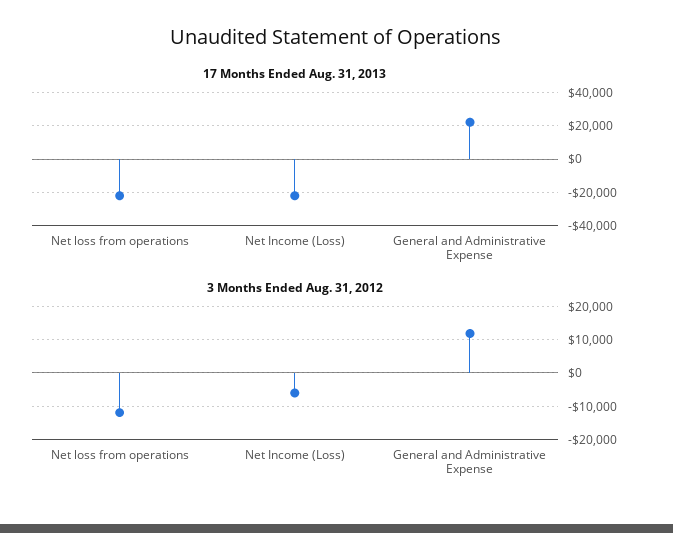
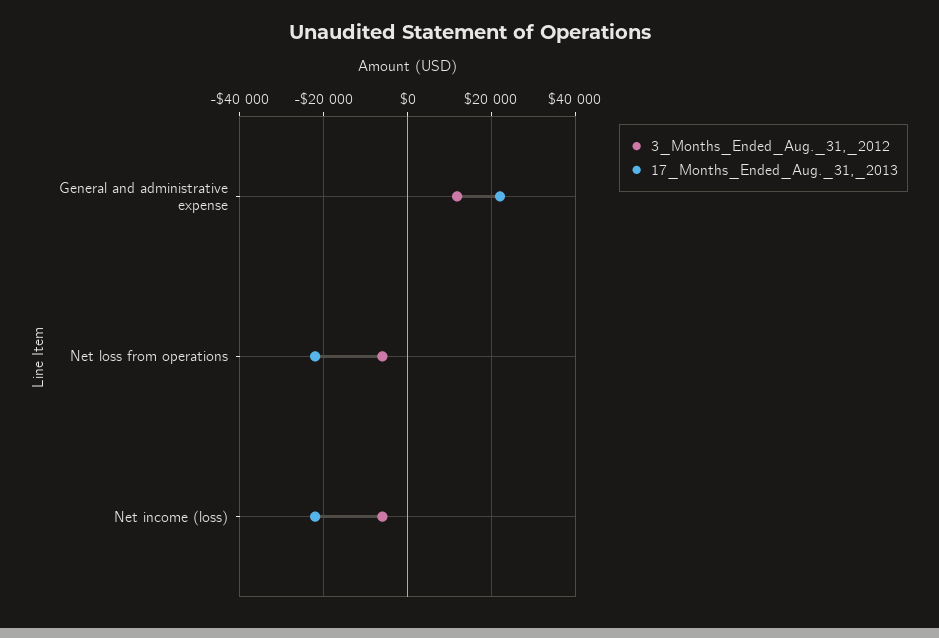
3 Months Ended Aug. 31, 2012, Net loss from operations: -12000 -> -6000

